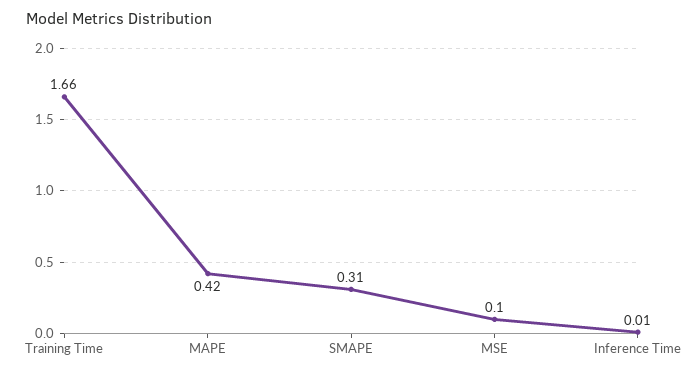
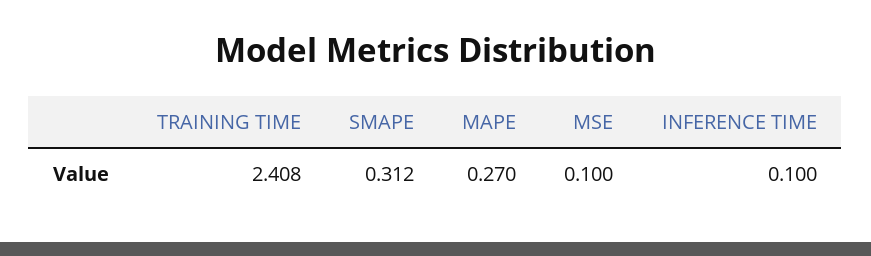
Training Time: 1.66 -> 2.408
MAPE: 0.42 -> 0.27
Inference Time: 0.01 -> 0.1

